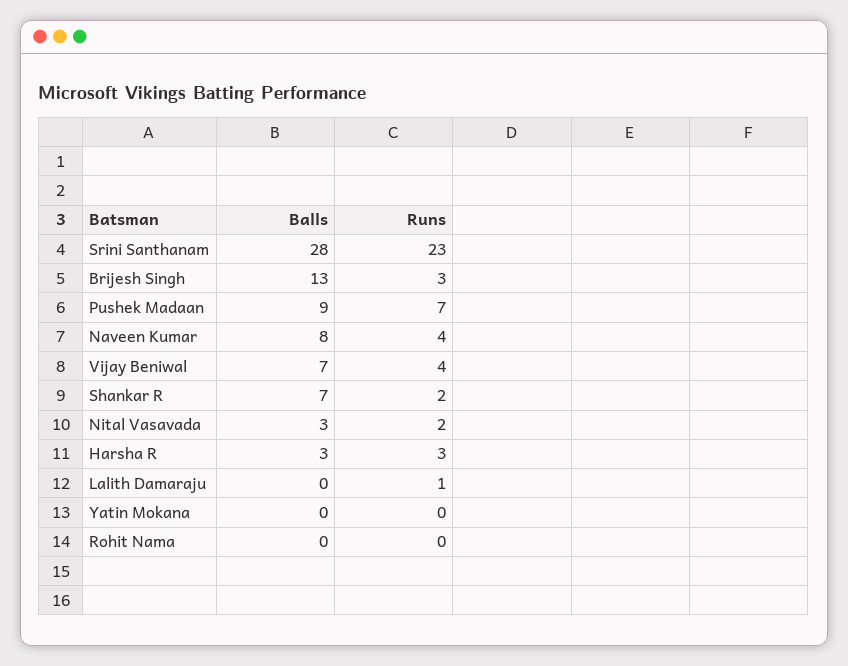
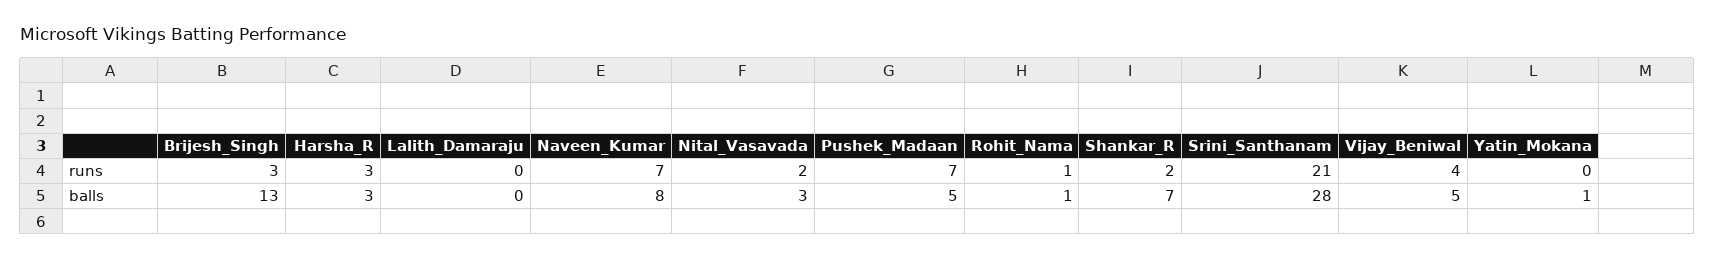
Runs, Srini Santhanam: 23 -> 21
Balls, Pushek Madaan: 9 -> 5
Runs, Naveen Kumar: 4 -> 7
Balls, Vijay Beniwal: 7 -> 5
Runs, Lalith Damaraju: 1 -> 0
Balls, Yatin Mokana: 0 -> 1
Balls, Rohit Nama: 0 -> 1
Runs, Rohit Nama: 0 -> 1

